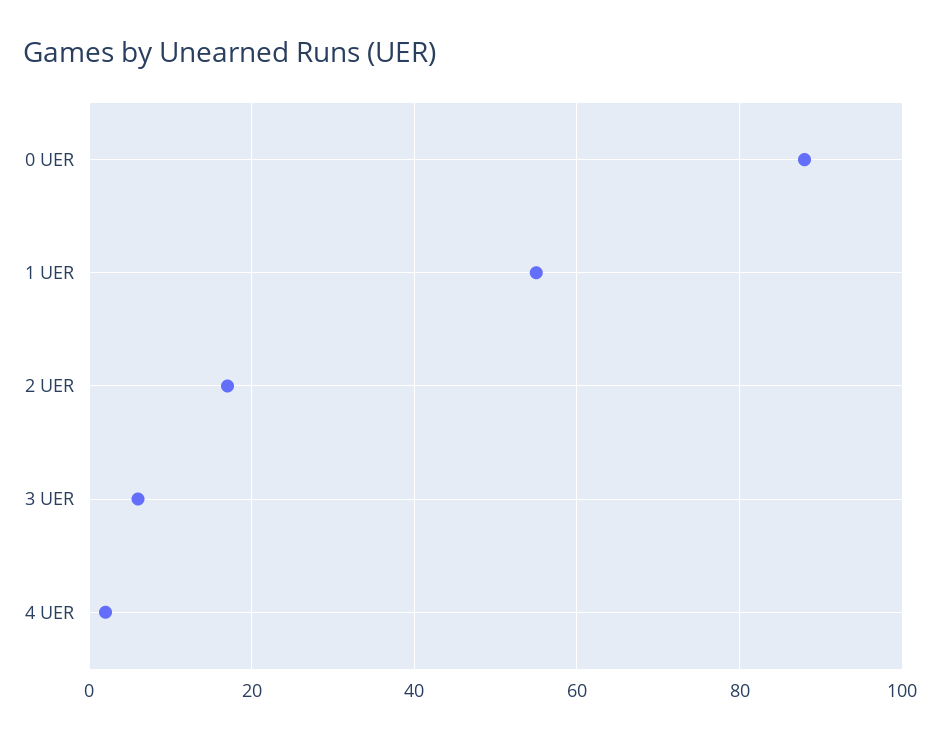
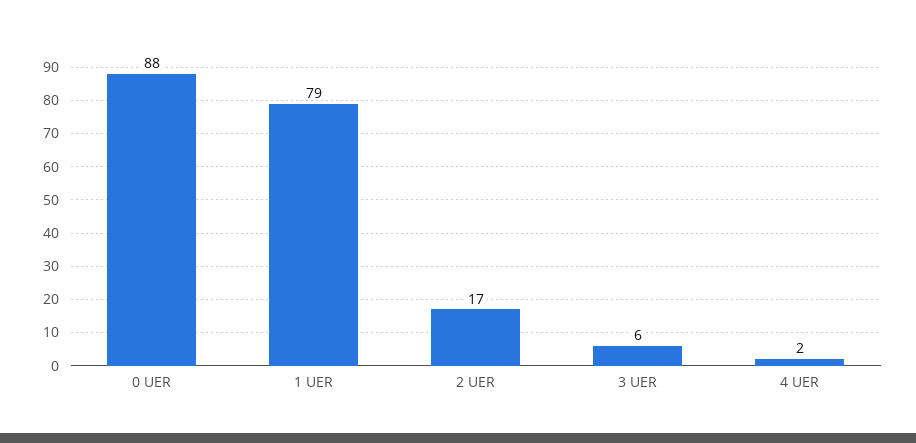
1 UER: 55 -> 79

